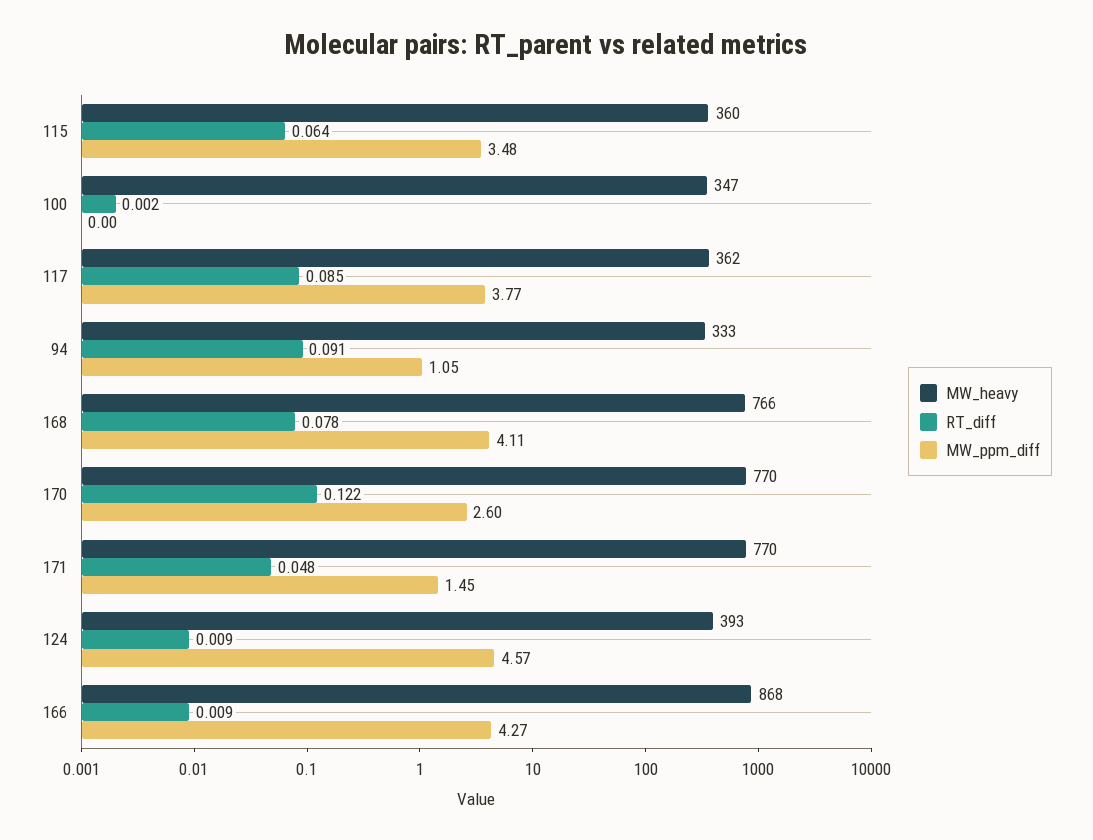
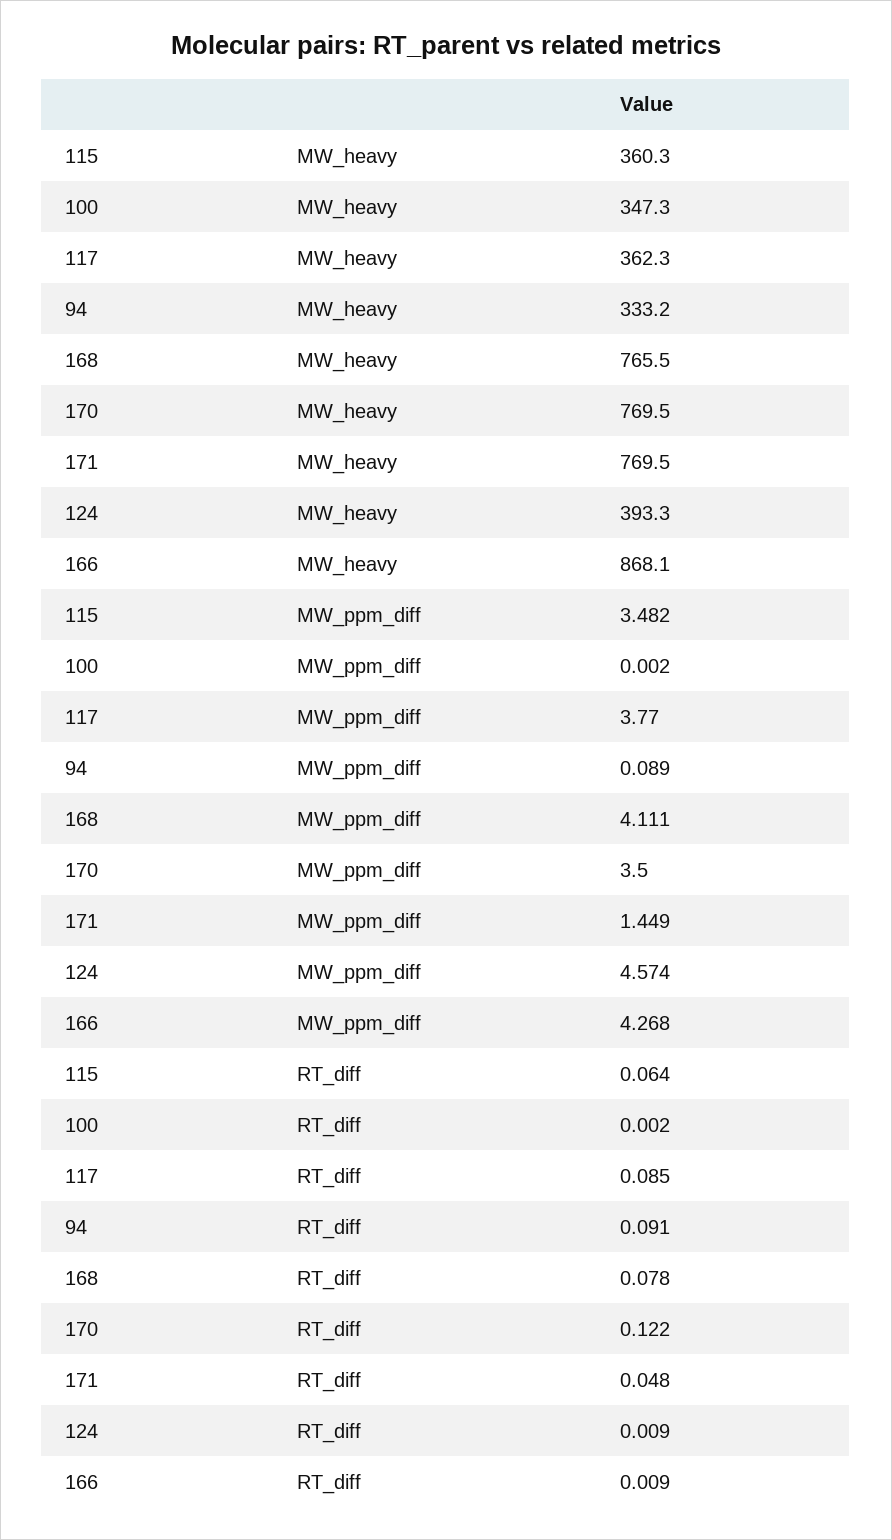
MW_ppm_diff, 94: 1.05 -> 0.089
MW_ppm_diff, 170: 2.6 -> 3.5

